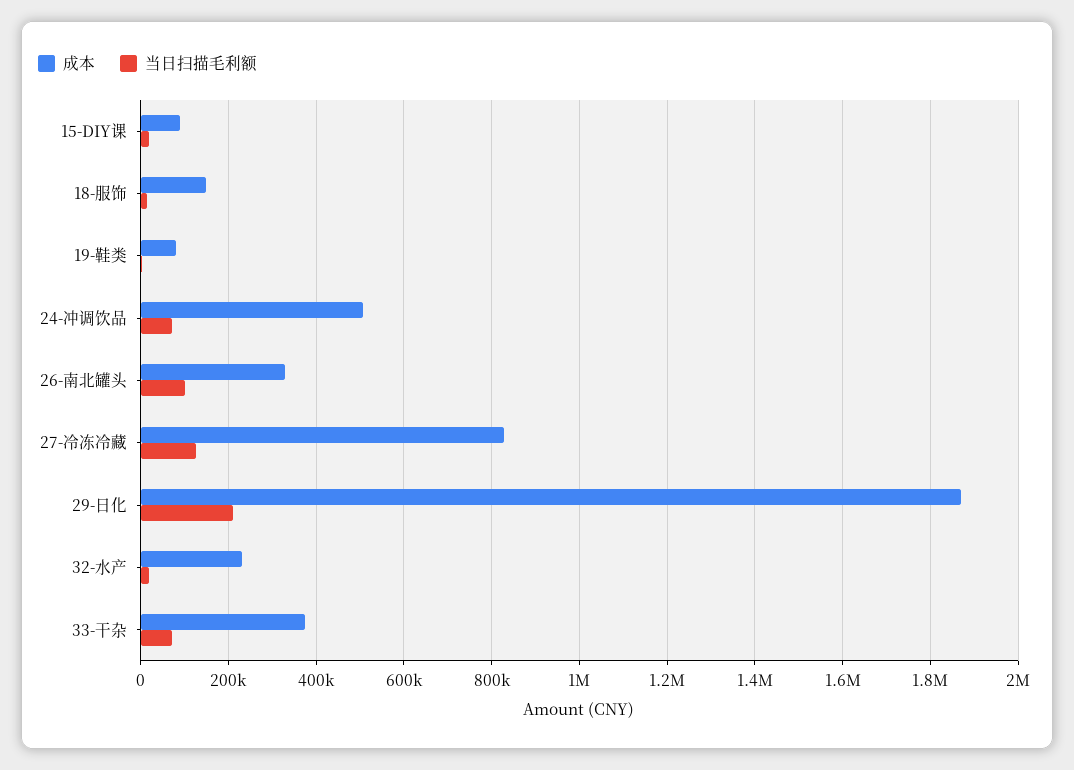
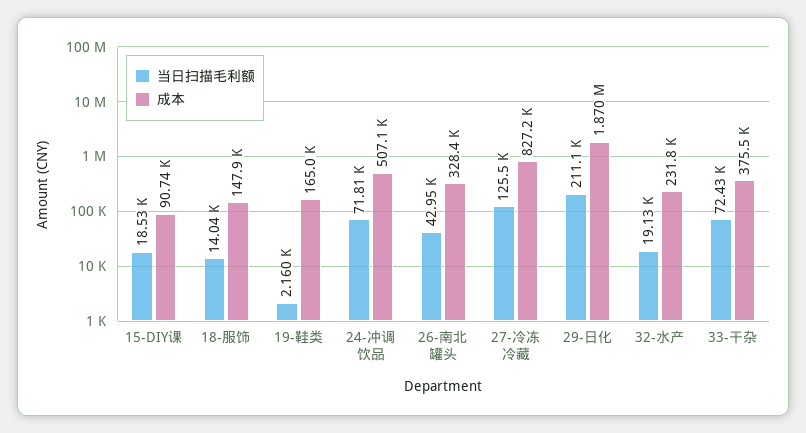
成本, 19-鞋类: 80000 -> 165000
当日扫描毛利额, 26-南北罐头: 100000 -> 42950

